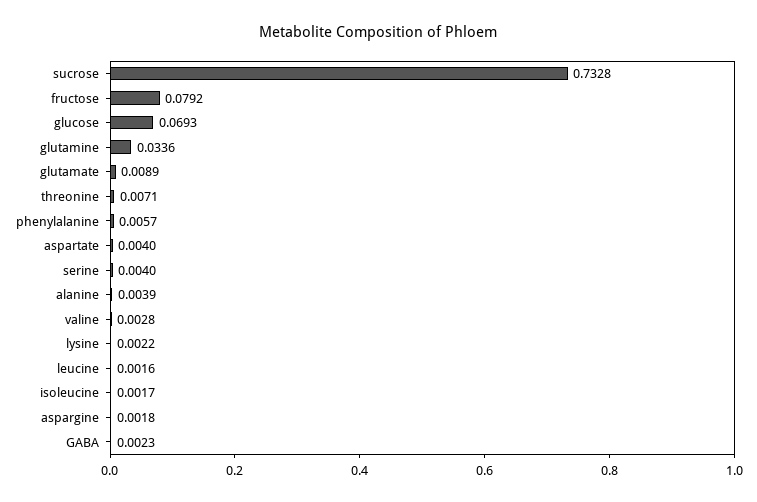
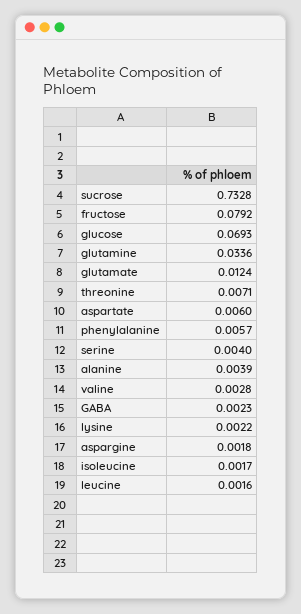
glutamate: 0.0089 -> 0.0124
aspartate: 0.004 -> 0.006

